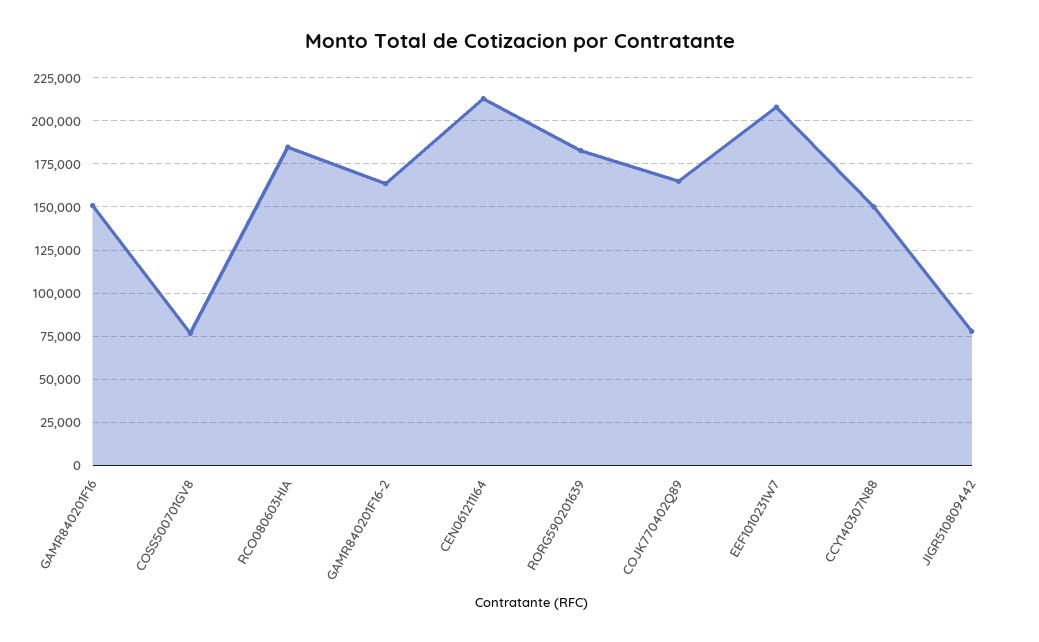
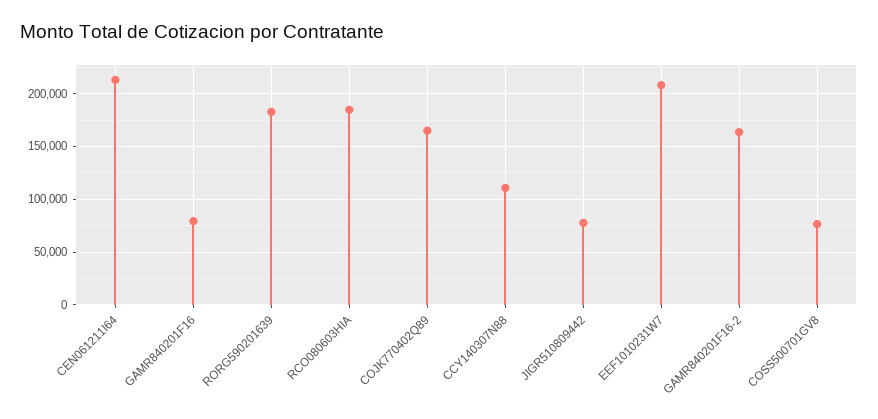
GAMR840201F16: 150000 -> 80000
CCY140307N88: 150000 -> 110000

